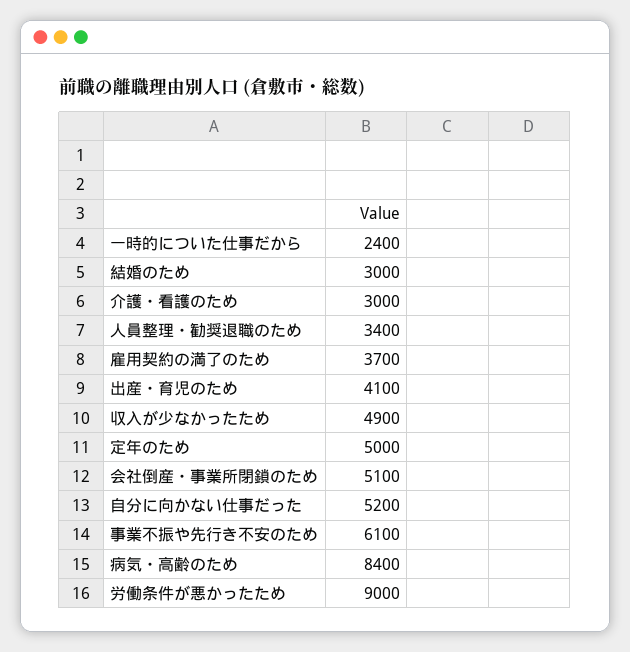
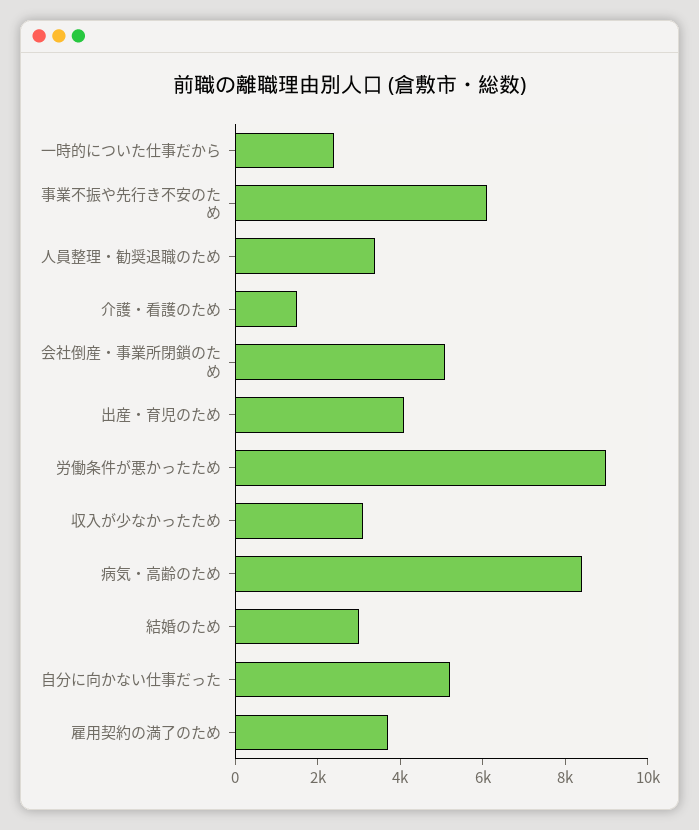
介護・看護のため: 3000 -> 1500
収入が少なかったため: 4900 -> 3000
定年のため: 5000 -> none

